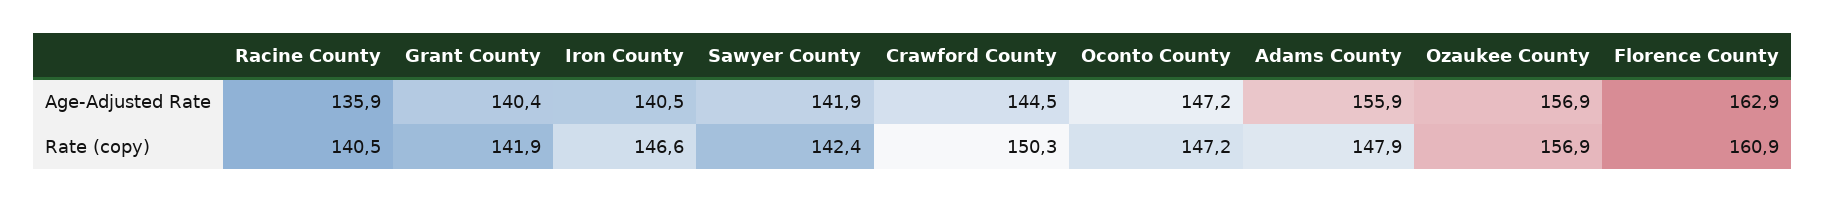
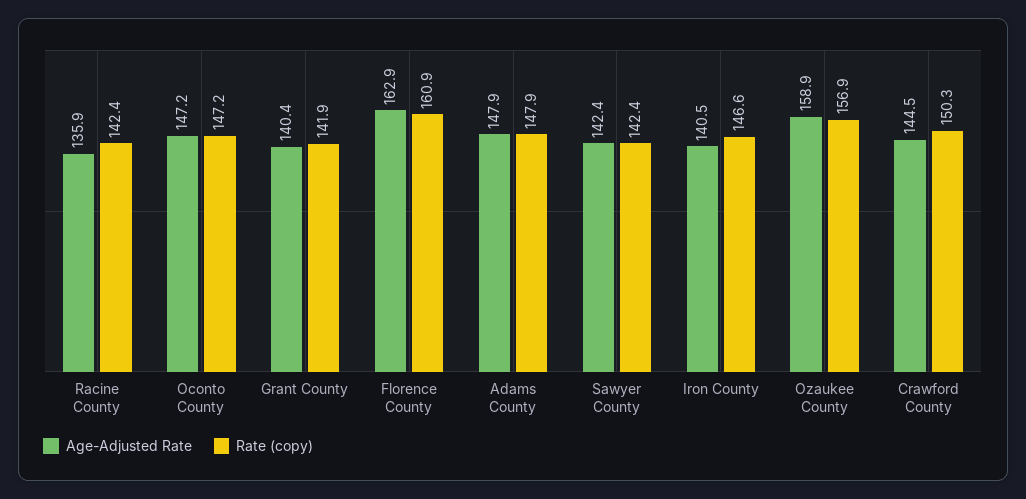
Age-Adjusted Rate, Sawyer County: 141.9 -> 142.4
Age-Adjusted Rate, Adams County: 155.9 -> 147.9
Age-Adjusted Rate, Ozaukee County: 156.9 -> 158.9
Rate (copy), Racine County: 140.5 -> 142.4

